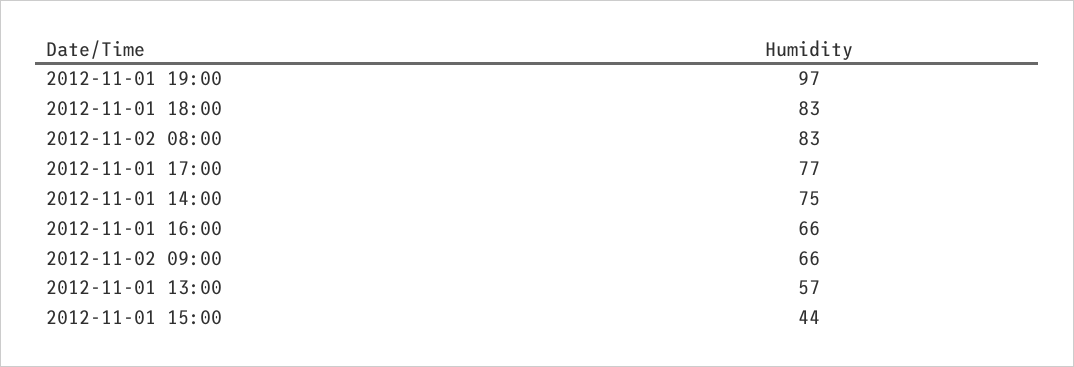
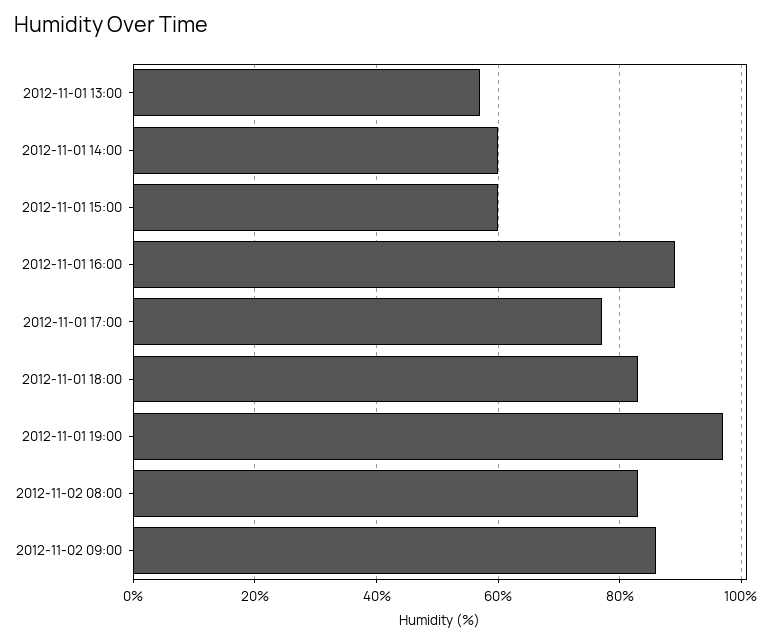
2012-11-01 14:00: 75 -> 60
2012-11-01 16:00: 66 -> 90
2012-11-02 09:00: 66 -> 85
2012-11-01 15:00: 44 -> 60

